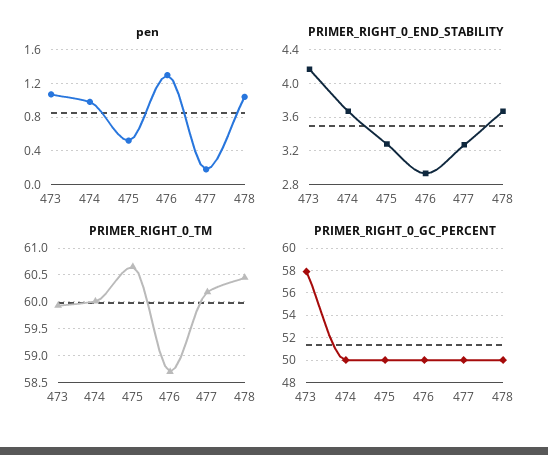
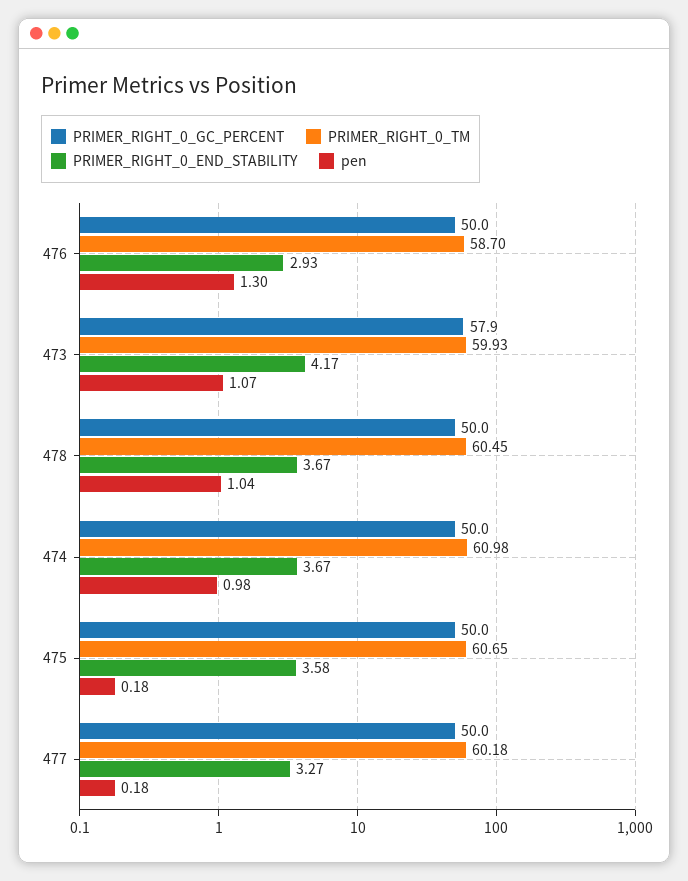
pen, 475: 0.5 -> 0.18
PRIMER_RIGHT_0_END_STABILITY, 475: 3.3 -> 3.58
PRIMER_RIGHT_0_TM, 474: 60 -> 60.98

